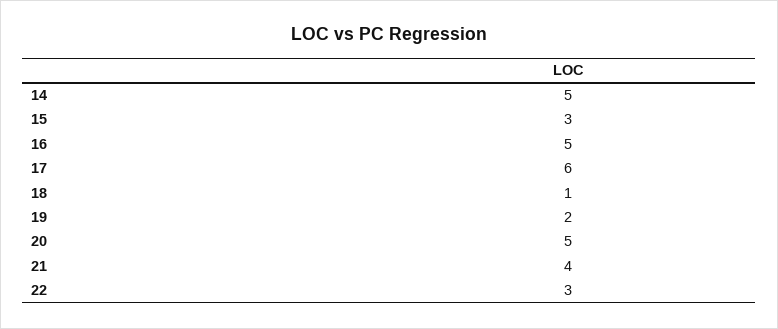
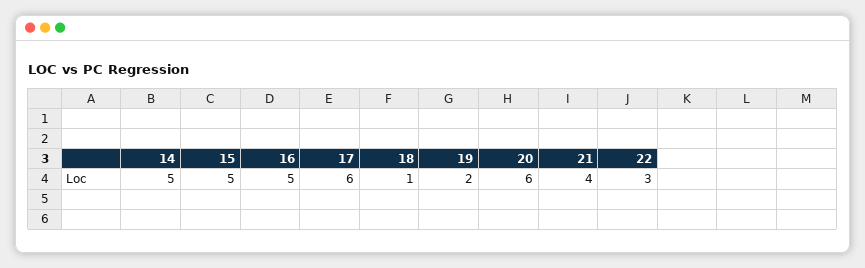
15: 3 -> 5
20: 5 -> 6

